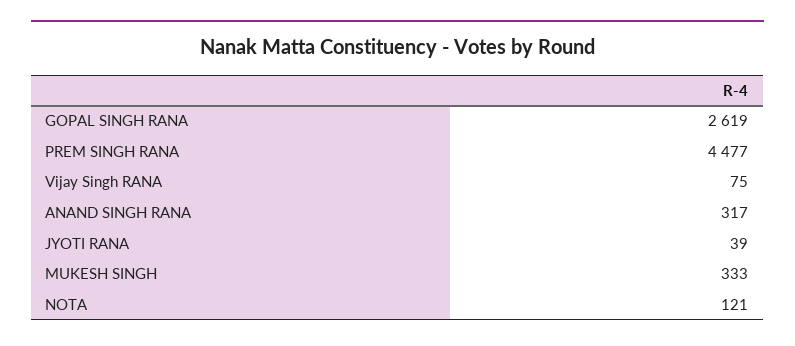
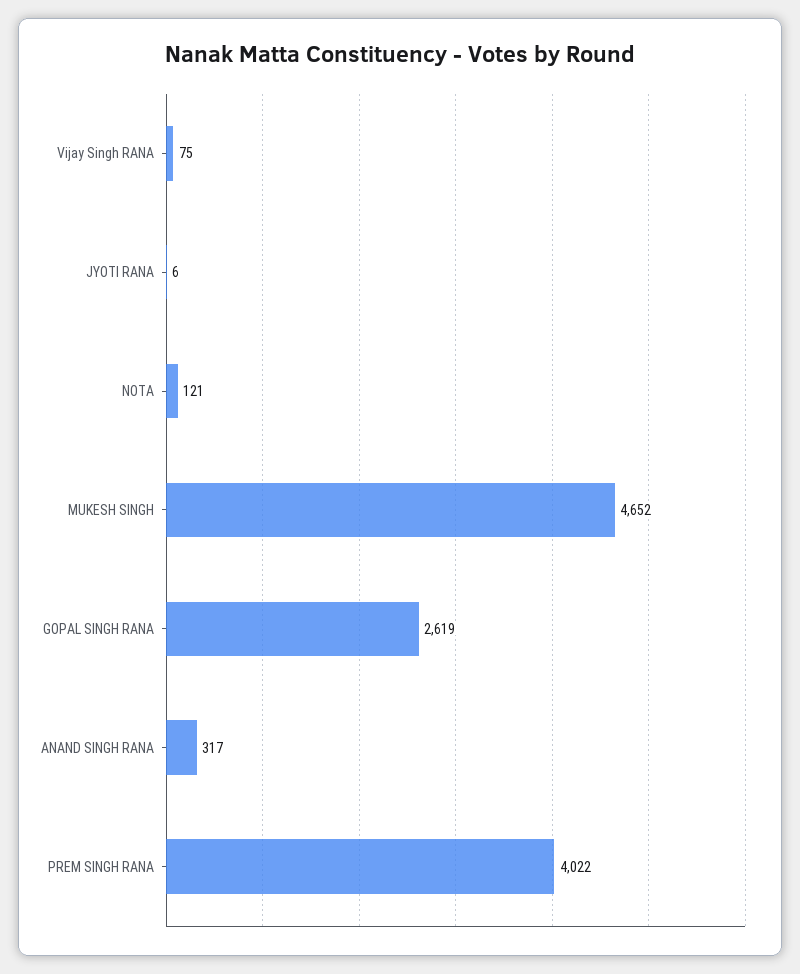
PREM SINGH RANA: 4477 -> 4022
JYOTI RANA: 39 -> 6
MUKESH SINGH: 333 -> 4652

